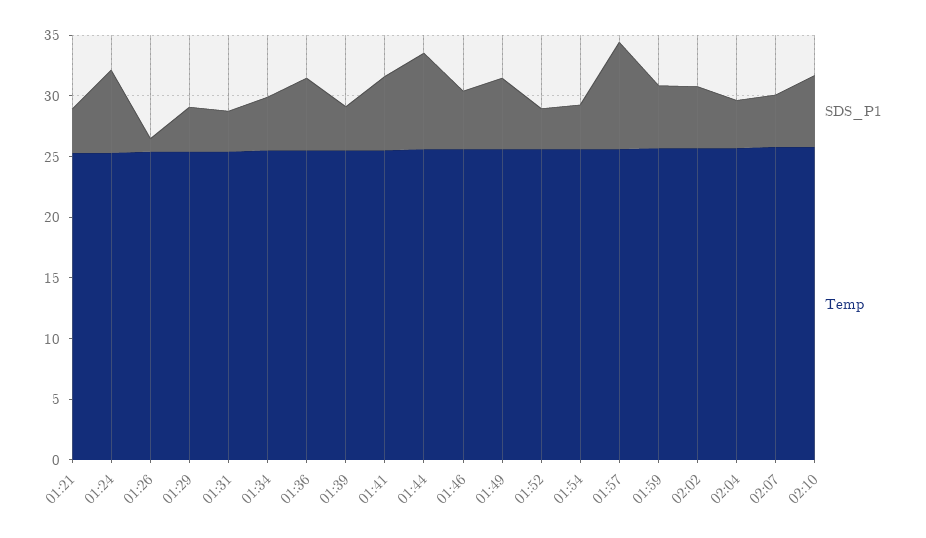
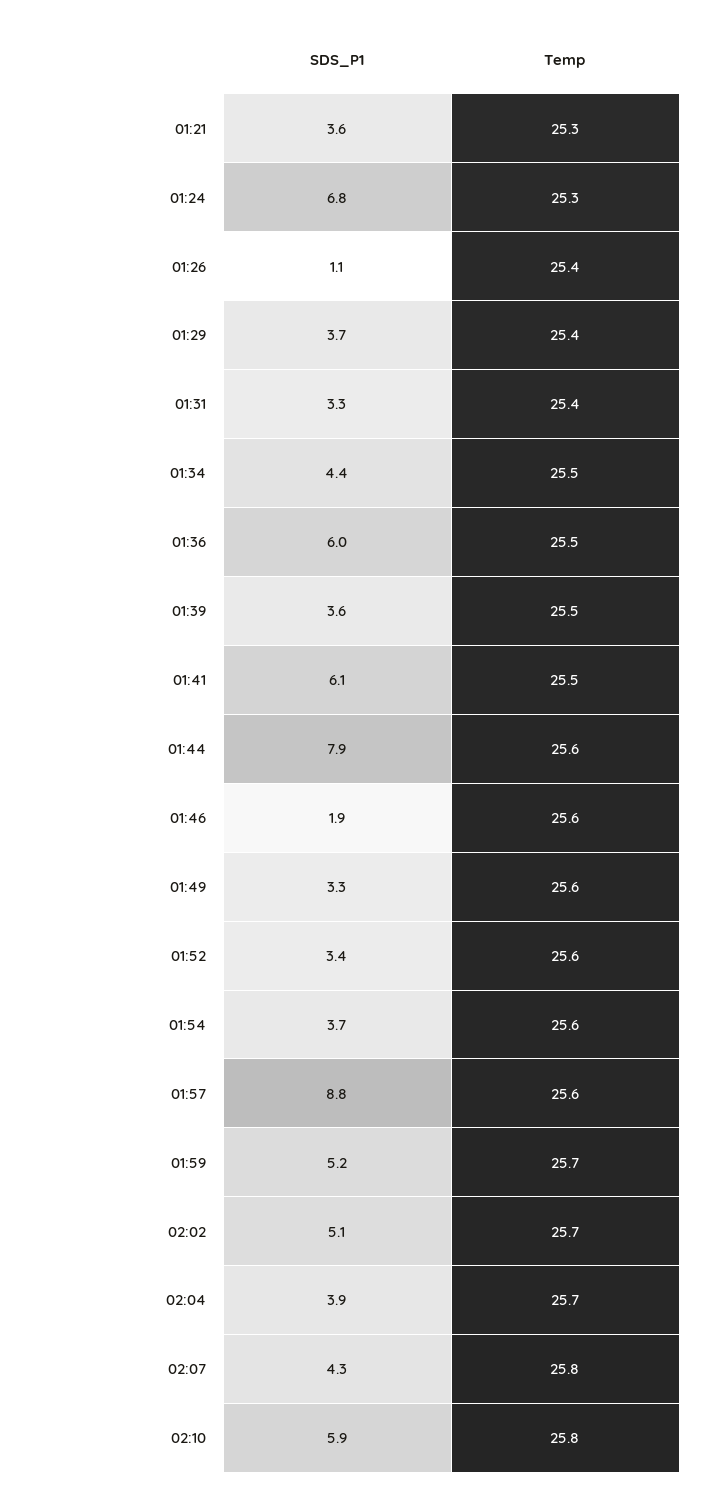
SDS_P1, 01:46: 5 -> 1.9
SDS_P1, 01:49: 6 -> 3.3

